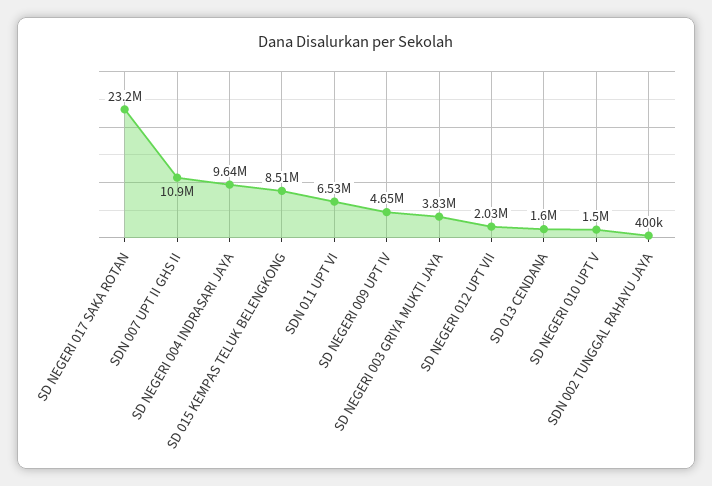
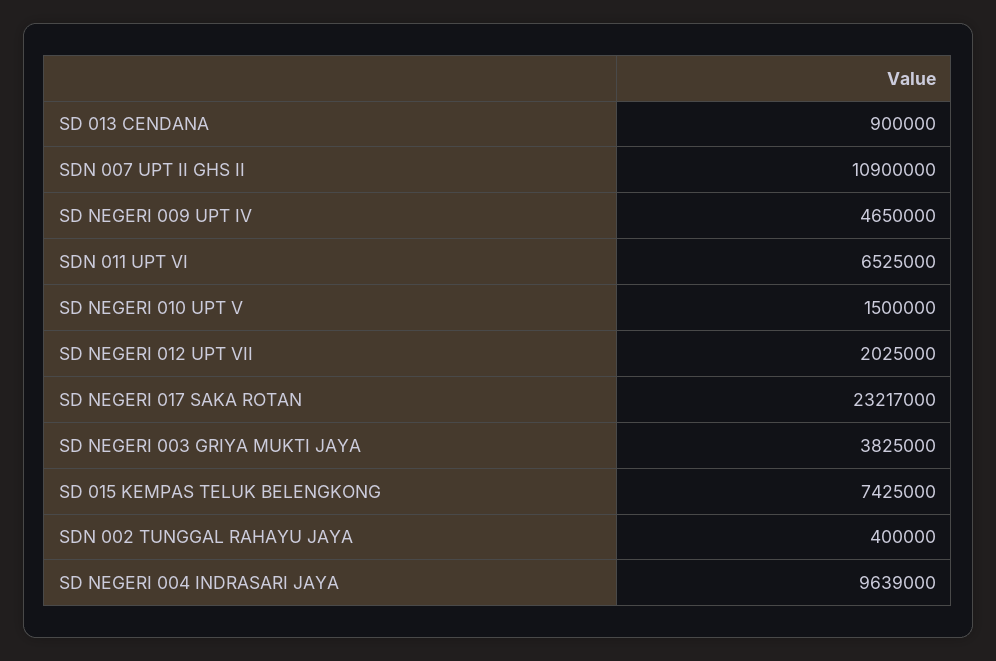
SD 015 KEMPAS TELUK BELENGKONG: 8510000 -> 7425000
SD 013 CENDANA: 1600000 -> 900000

